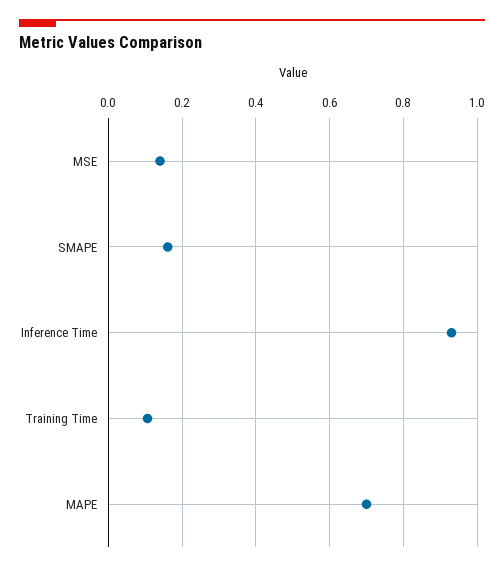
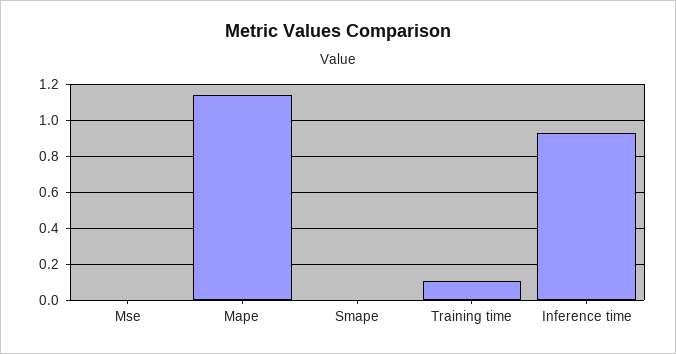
MSE: 0.14 -> 0
SMAPE: 0.16 -> 0
MAPE: 0.7 -> 1.15

